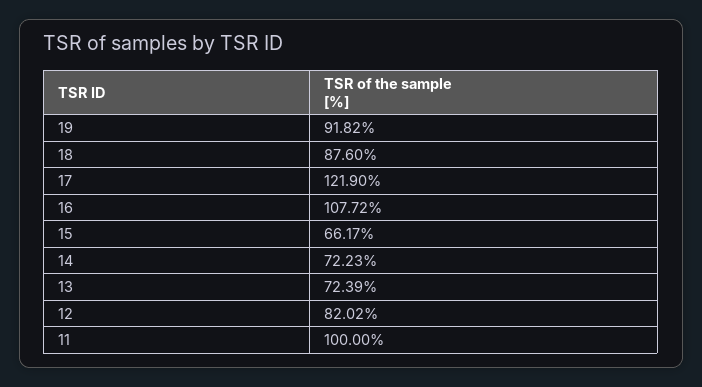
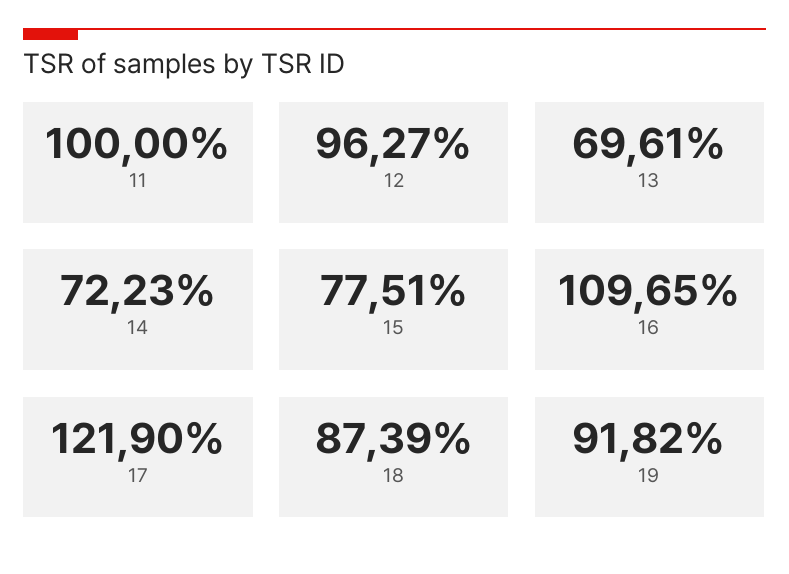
18: 87.6 -> 87.39
16: 107.72 -> 109.65
15: 66.17 -> 77.51
13: 72.39 -> 69.61
12: 82.02 -> 96.27

